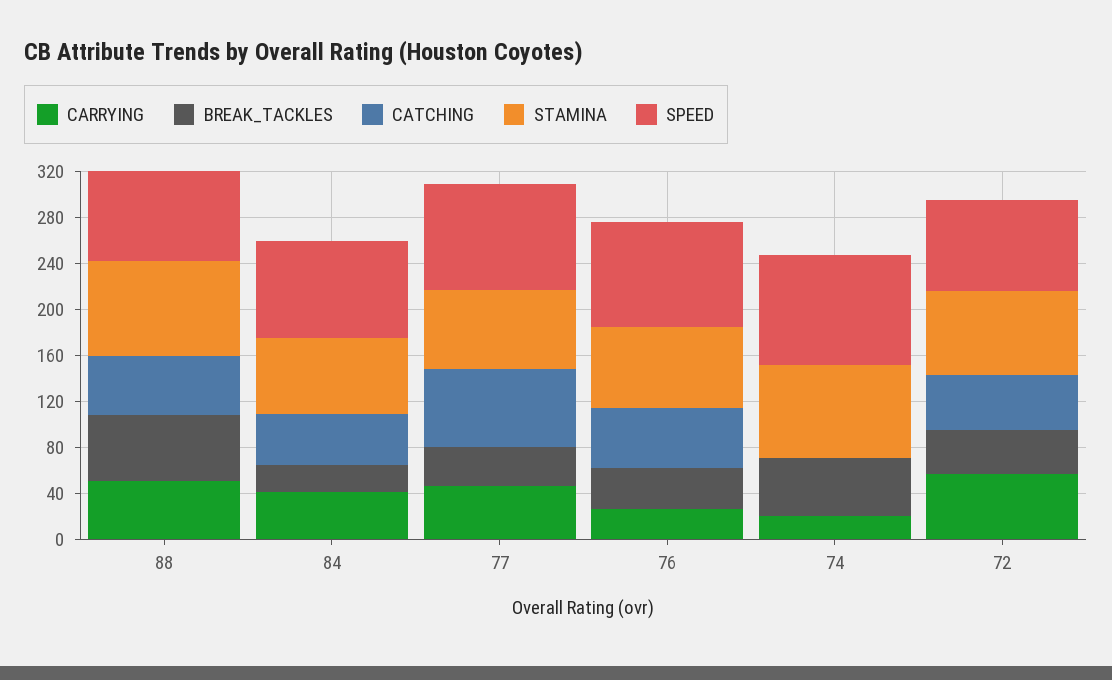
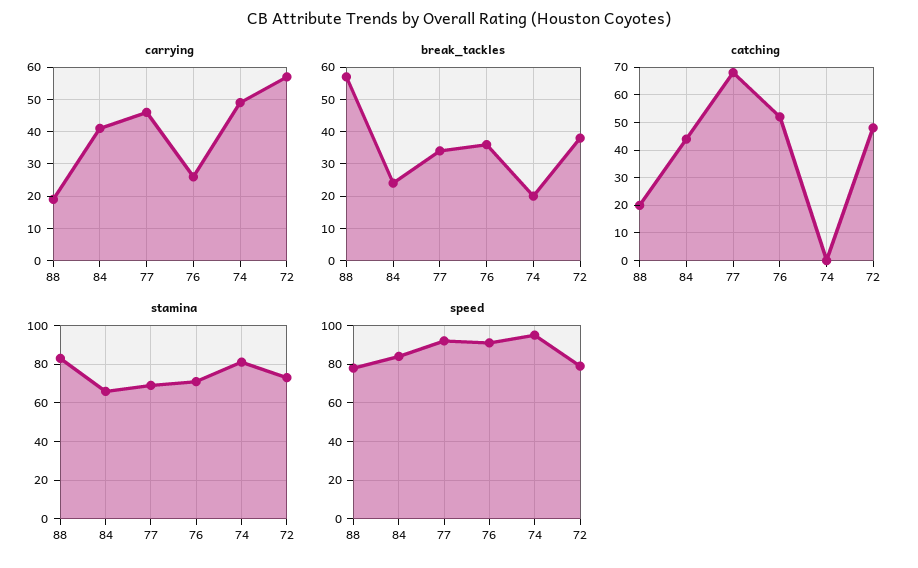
CARRYING, 88: 50 -> 20
CATCHING, 88: 50 -> 20
CARRYING, 74: 20 -> 50
BREAK_TACKLES, 74: 50 -> 20

